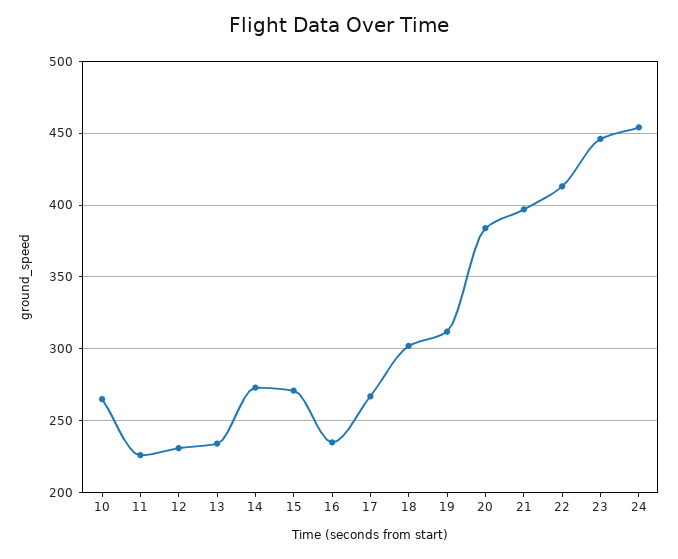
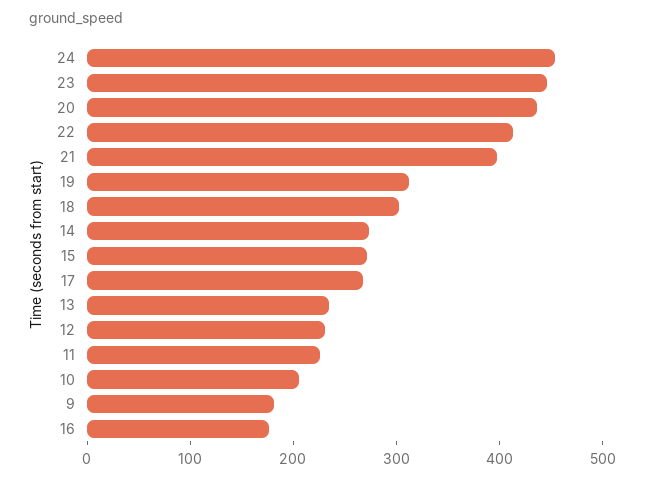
10: 265 -> 200
16: 235 -> 180
20: 385 -> 440
9: none -> 180

